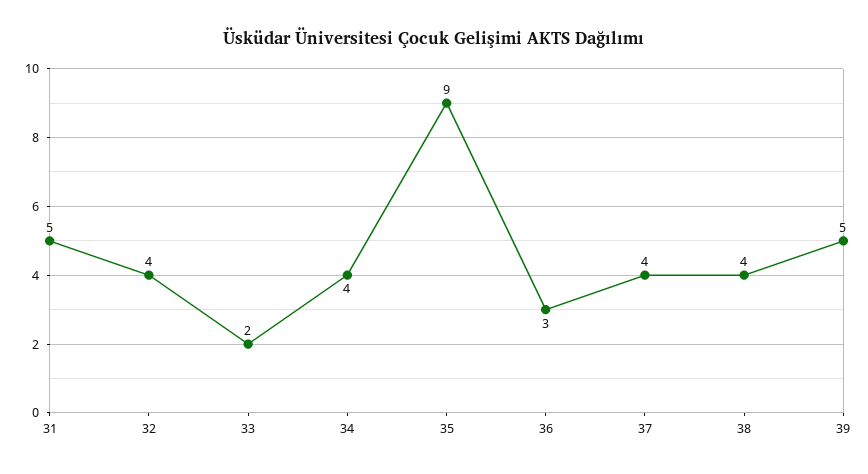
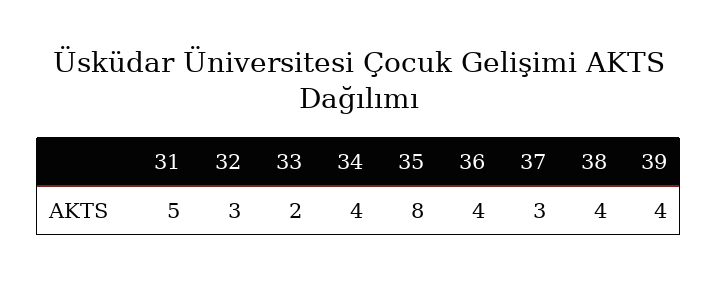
32: 4 -> 3
35: 9 -> 8
36: 3 -> 4
37: 4 -> 3
39: 5 -> 4

